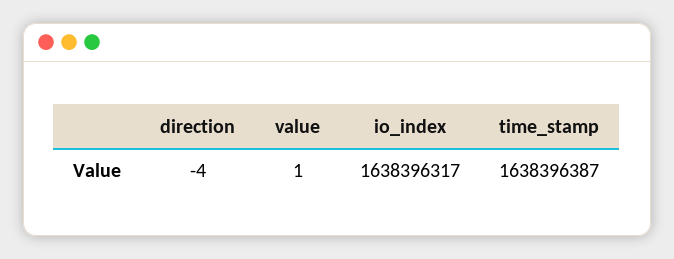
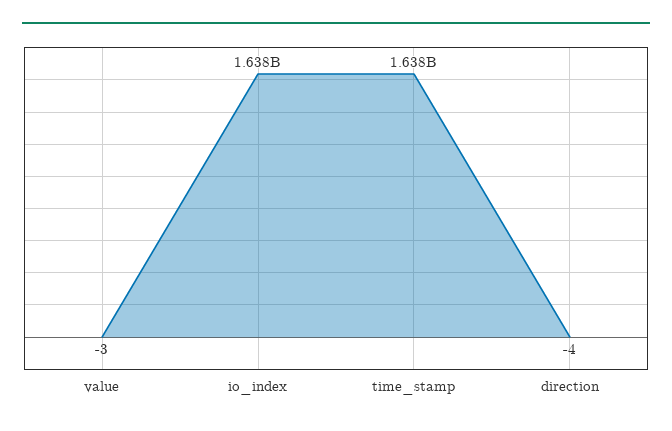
value: 1 -> -3

